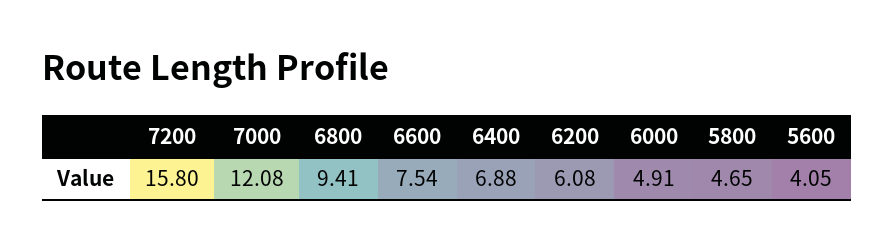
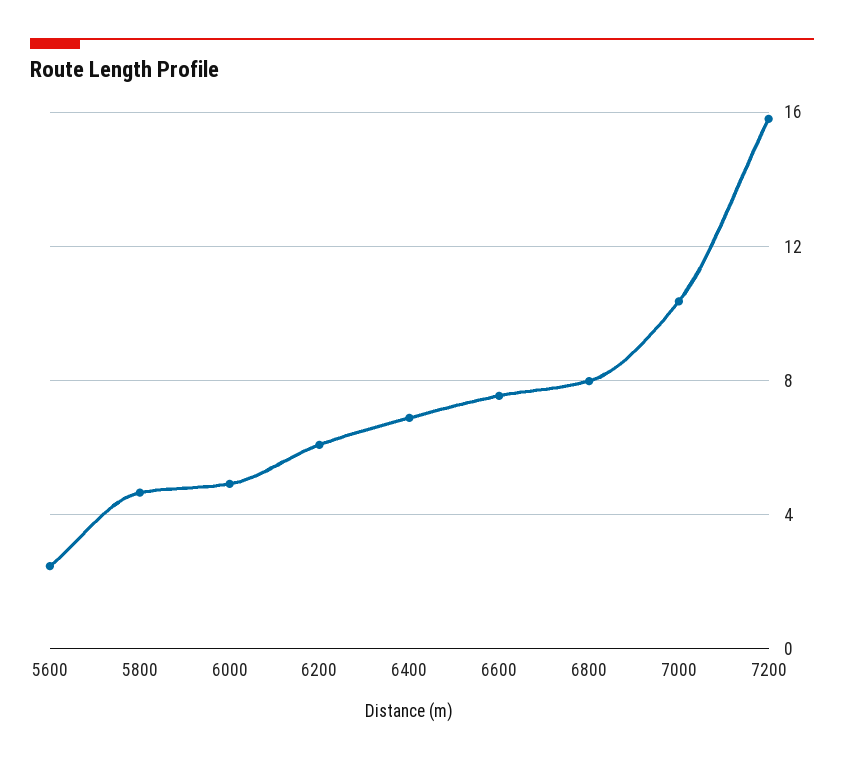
7000: 12.08 -> 10.5
6800: 9.41 -> 8
5600: 4.05 -> 2.5

